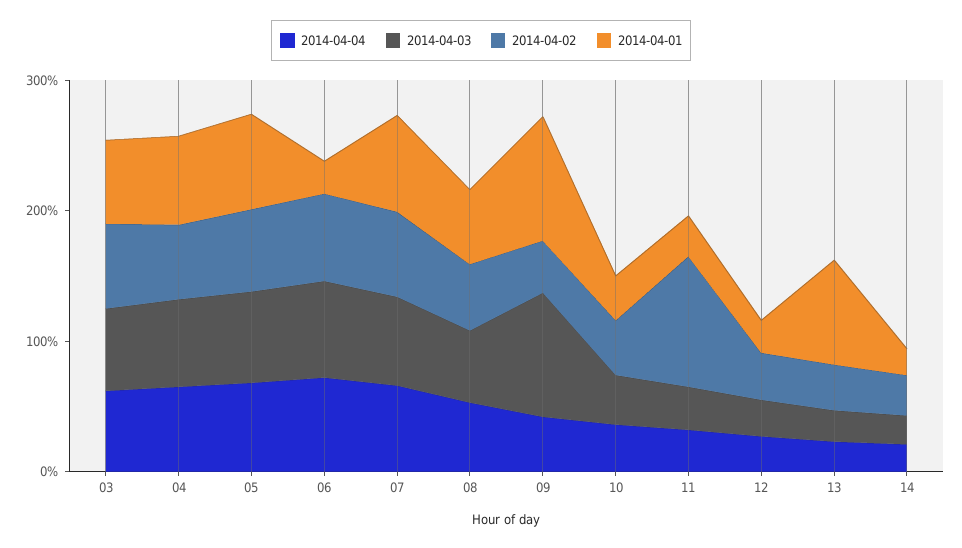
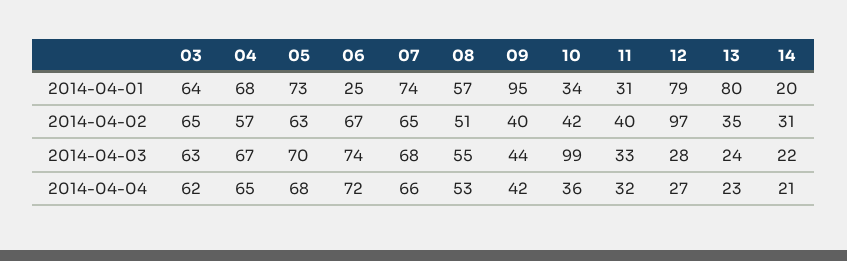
2014-04-03, 09: 100 -> 44
2014-04-03, 10: 40 -> 99
2014-04-02, 11: 100 -> 40
2014-04-02, 12: 40 -> 97
2014-04-01, 12: 20 -> 79

